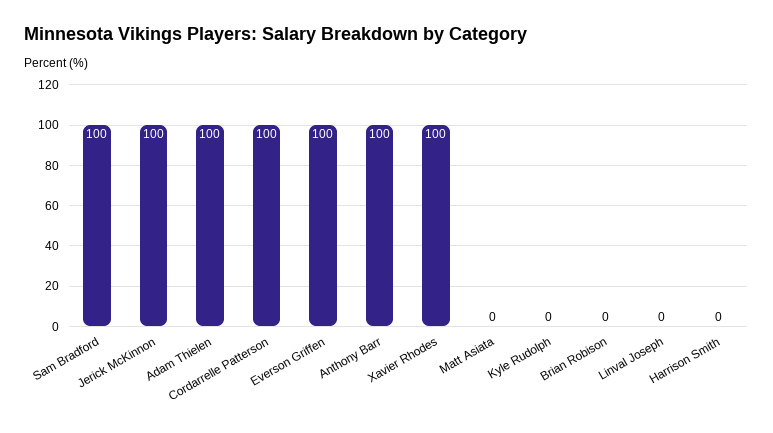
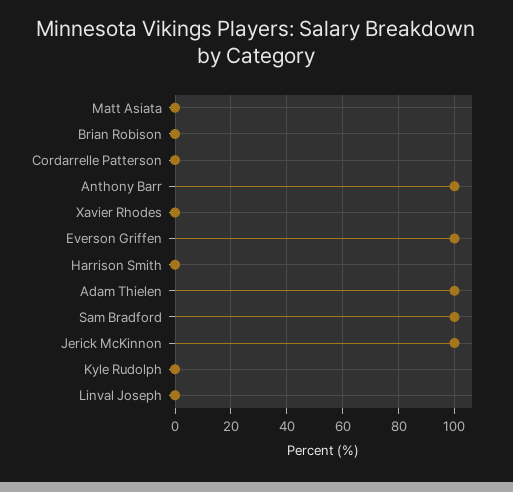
Cordarrelle Patterson: 100 -> 0
Xavier Rhodes: 100 -> 0

